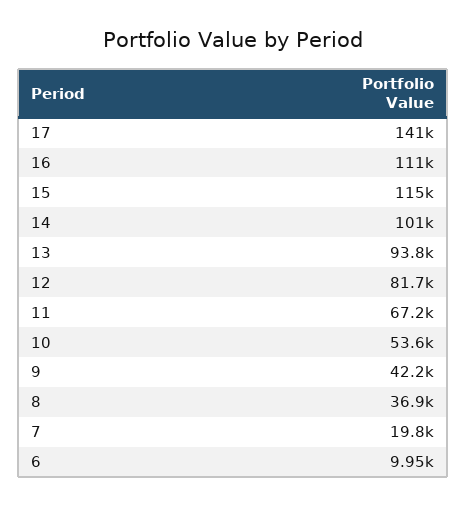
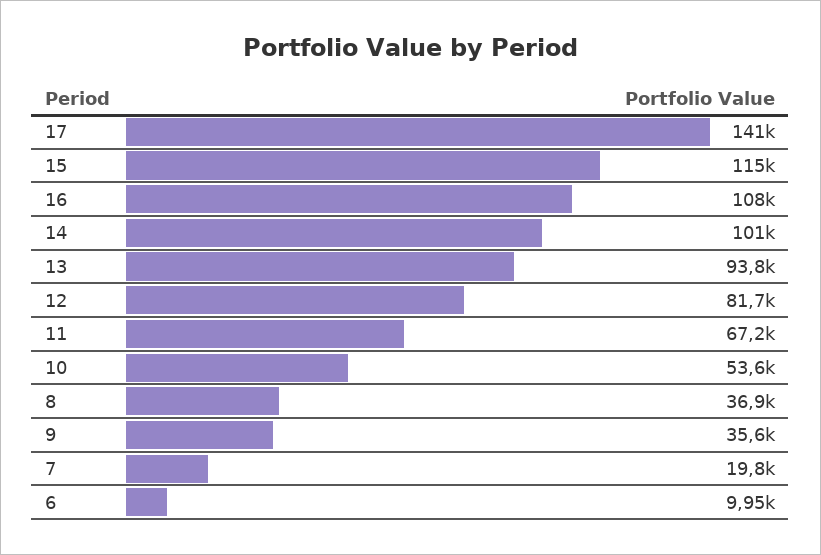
16: 111000 -> 108000
9: 42200 -> 35600

